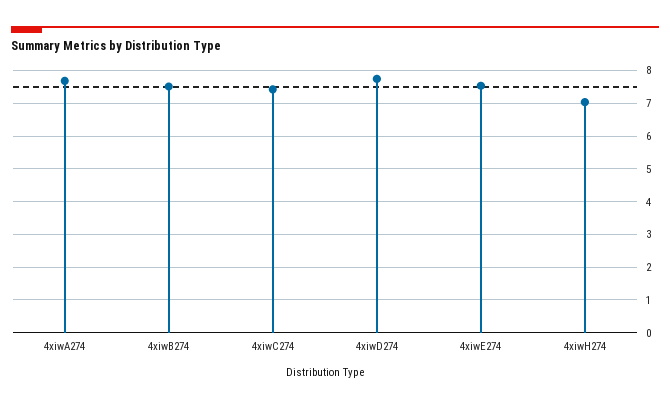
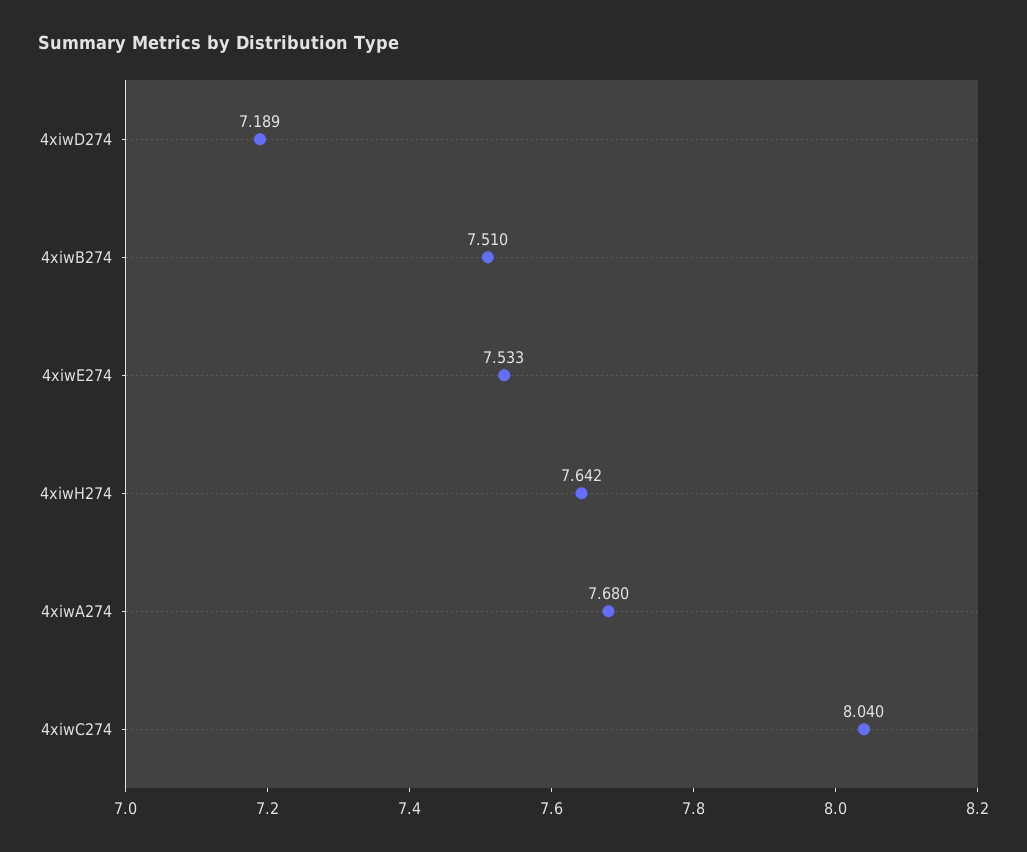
4xiwC274: 7.4 -> 8.04
4xiwD274: 7.8 -> 7.189
4xiwH274: 7 -> 7.642

